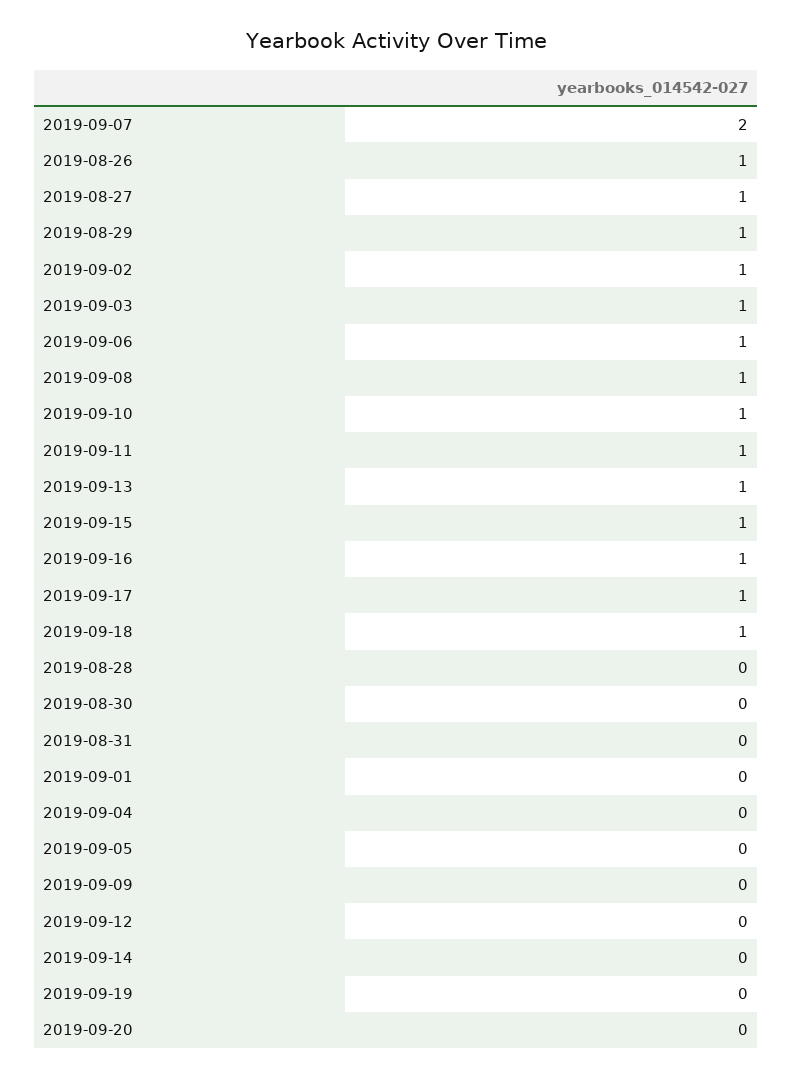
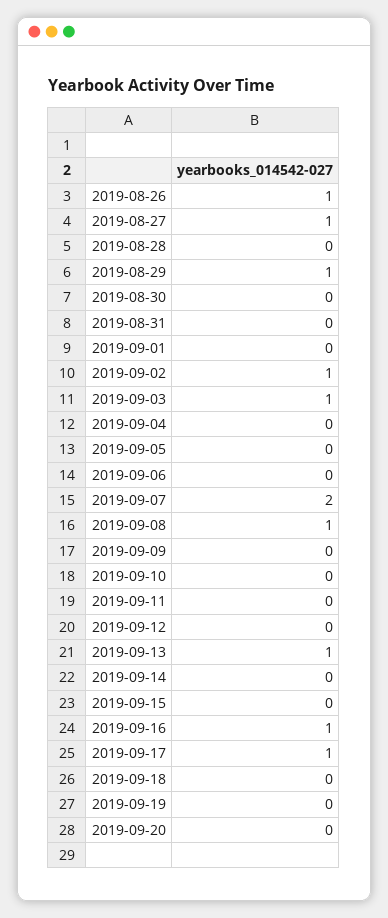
2019-09-06: 1 -> 0
2019-09-10: 1 -> 0
2019-09-11: 1 -> 0
2019-09-15: 1 -> 0
2019-09-18: 1 -> 0

